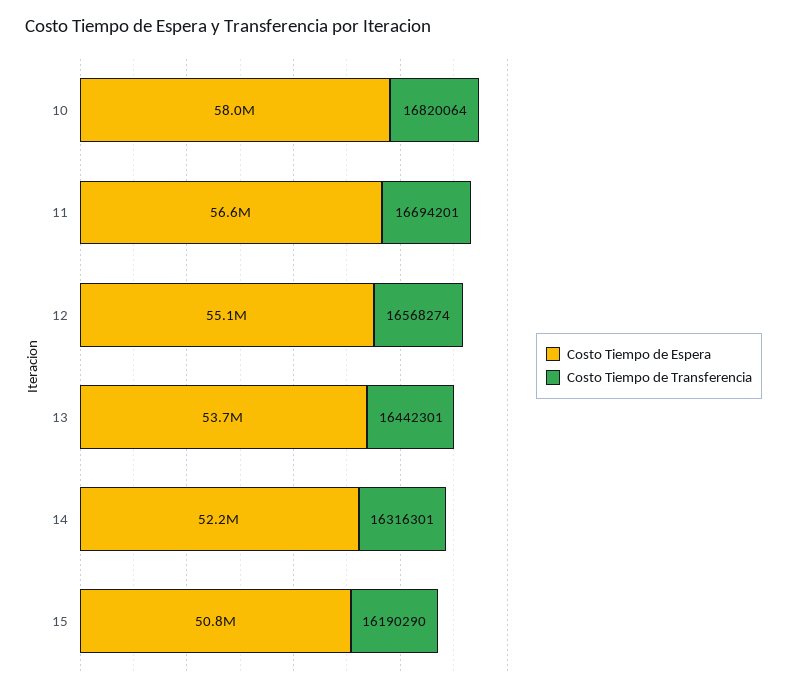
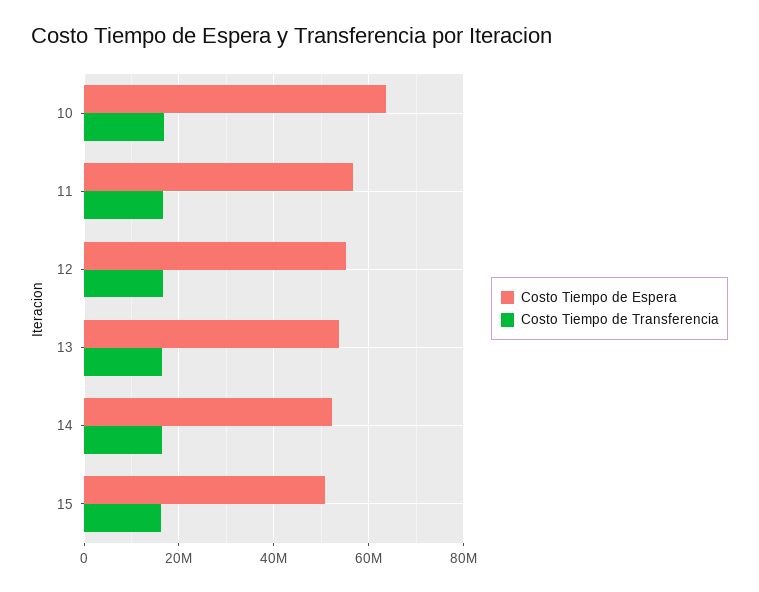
Costo Tiempo de Espera, 10: 58000000 -> 64000000

